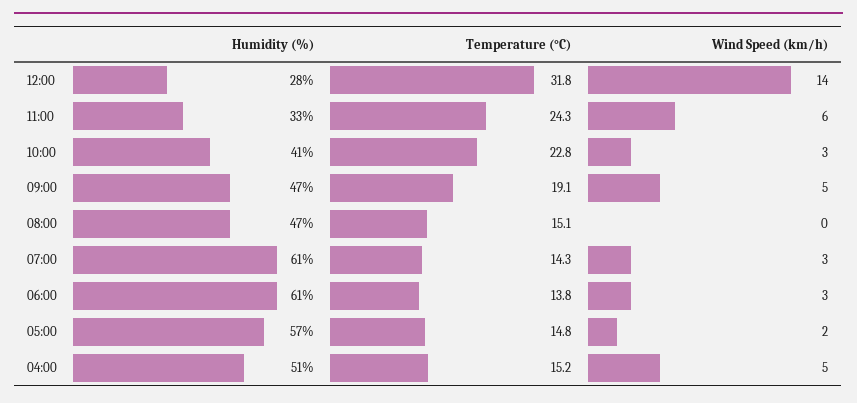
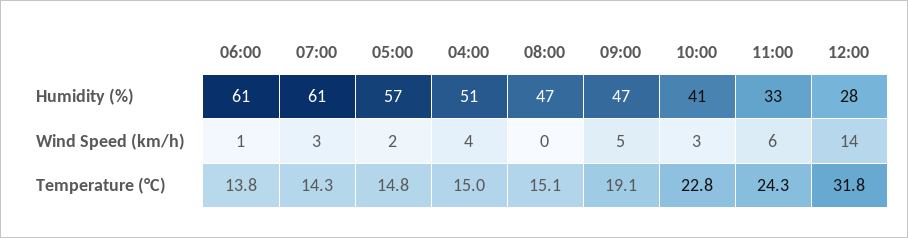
Wind Speed (km/h), 06:00: 3 -> 1
Temperature (°C), 04:00: 15.2 -> 15
Wind Speed (km/h), 04:00: 5 -> 4

